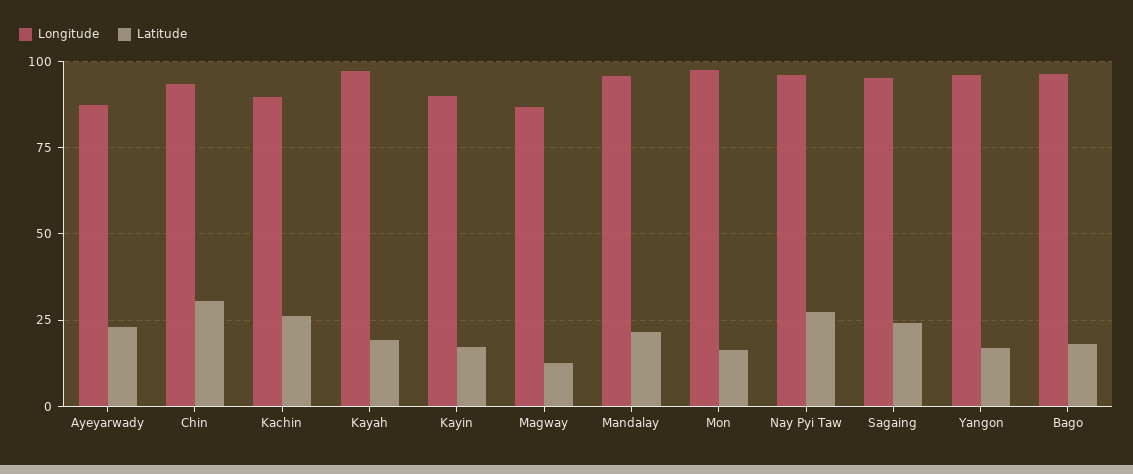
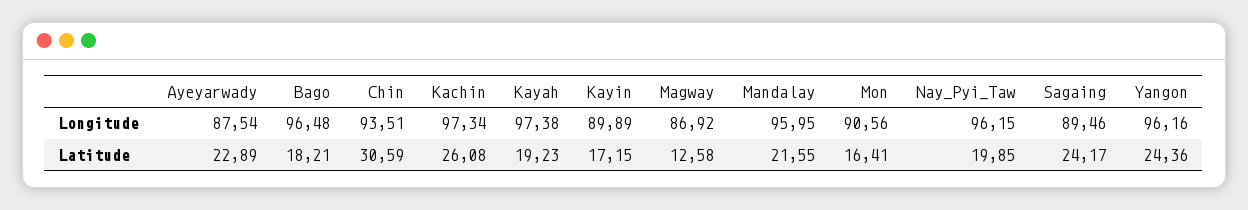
Longitude, Kachin: 90 -> 97.34
Longitude, Mon: 97.5 -> 90.56
Latitude, Nay Pyi Taw: 27.5 -> 19.85
Longitude, Sagaing: 95 -> 89.46
Latitude, Yangon: 17.5 -> 24.36

